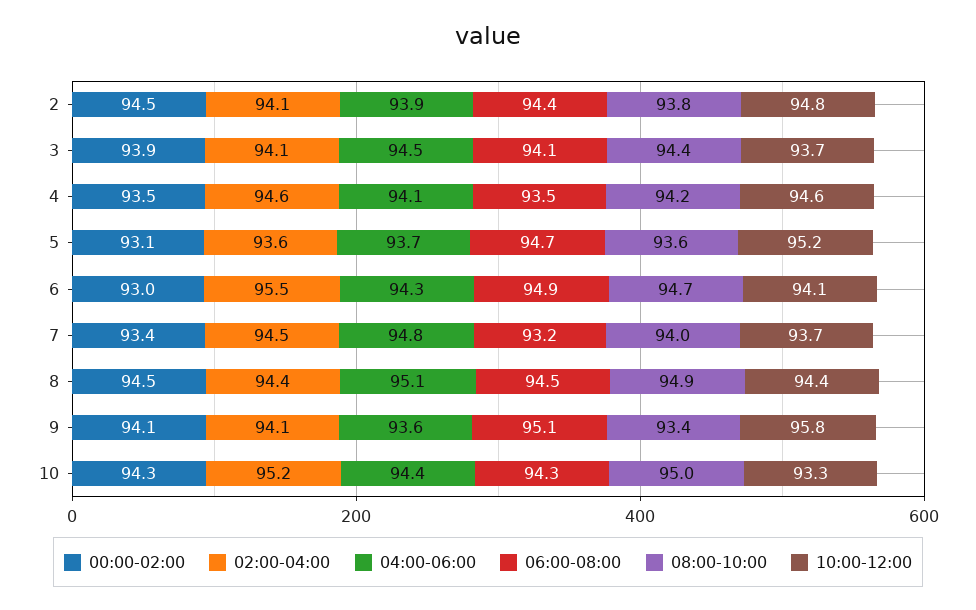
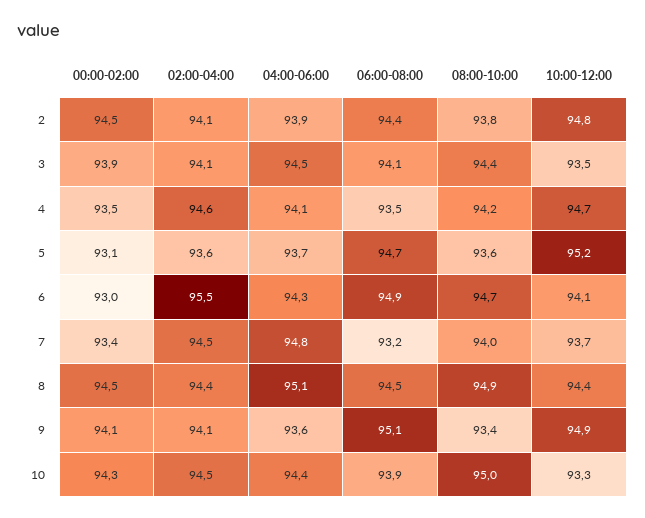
10:00-12:00, 3: 93.7 -> 93.5
10:00-12:00, 4: 94.6 -> 94.7
10:00-12:00, 9: 95.8 -> 94.9
02:00-04:00, 10: 95.2 -> 94.5
06:00-08:00, 10: 94.3 -> 93.9

